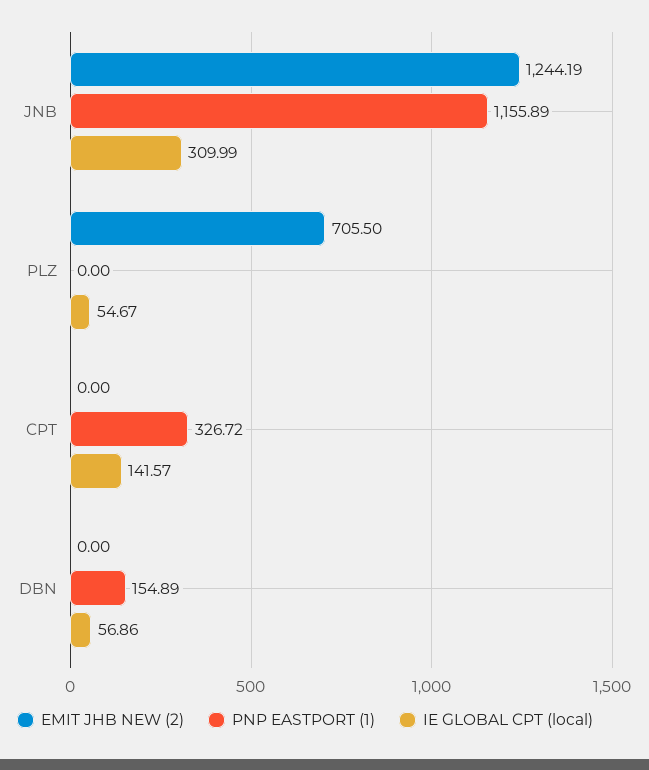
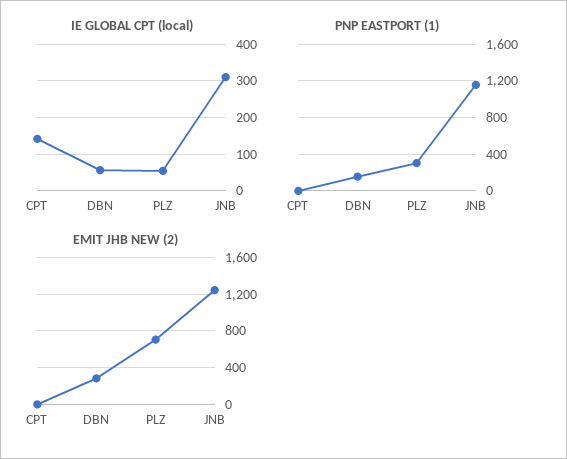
PNP EASTPORT (1), PLZ: 0 -> 300
PNP EASTPORT (1), CPT: 326.72 -> 0
EMIT JHB NEW (2), DBN: 0 -> 300

